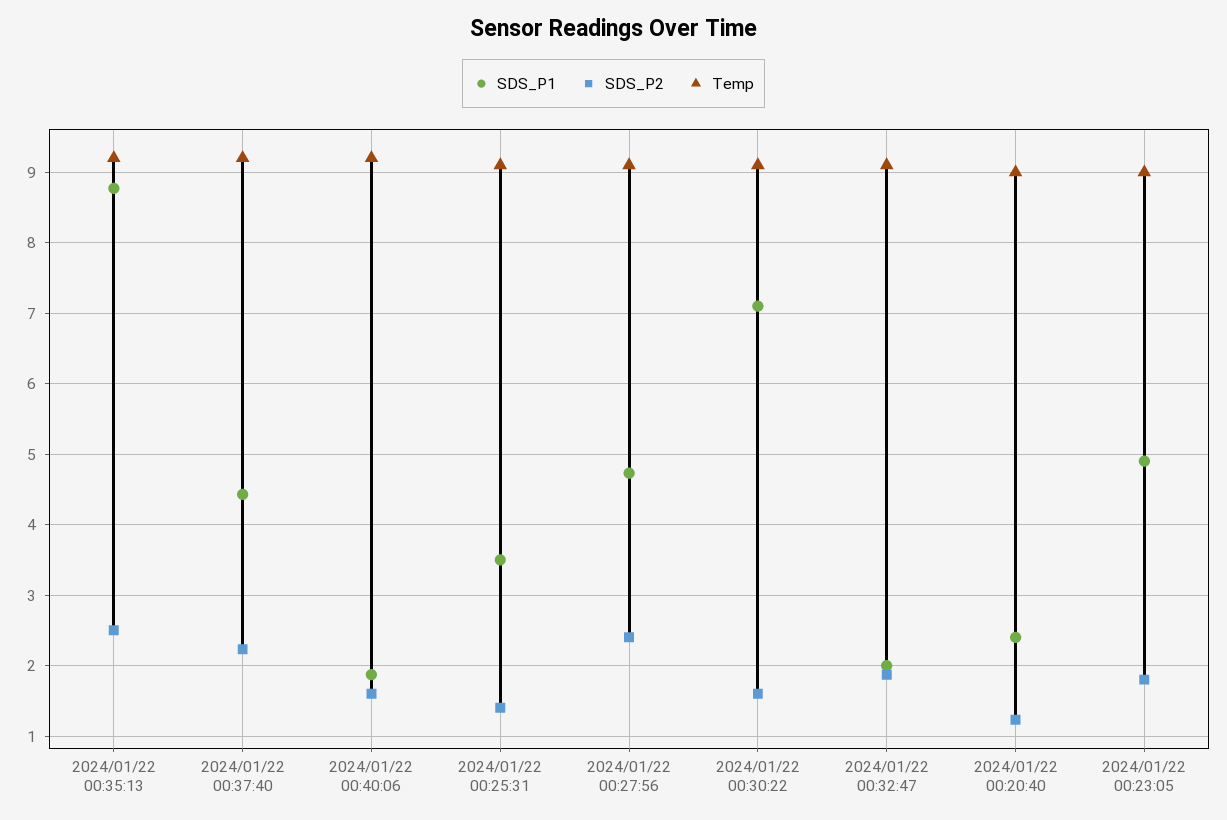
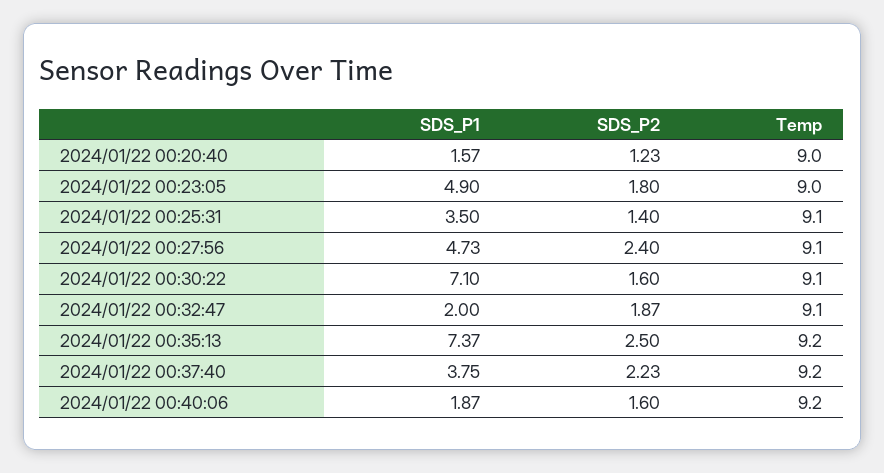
SDS_P1, 2024/01/22 00:35:13: 8.8 -> 7.37
SDS_P1, 2024/01/22 00:37:40: 4.4 -> 3.75
SDS_P1, 2024/01/22 00:20:40: 2.4 -> 1.57

